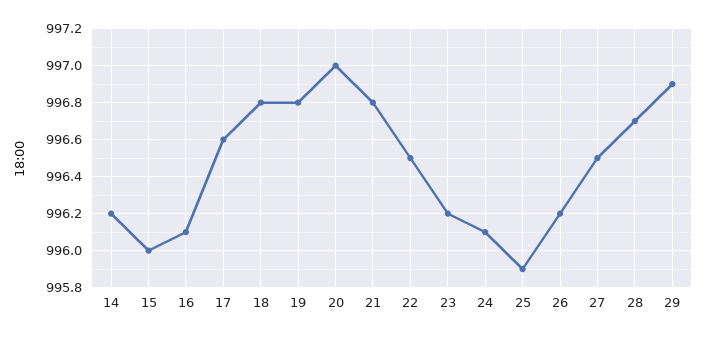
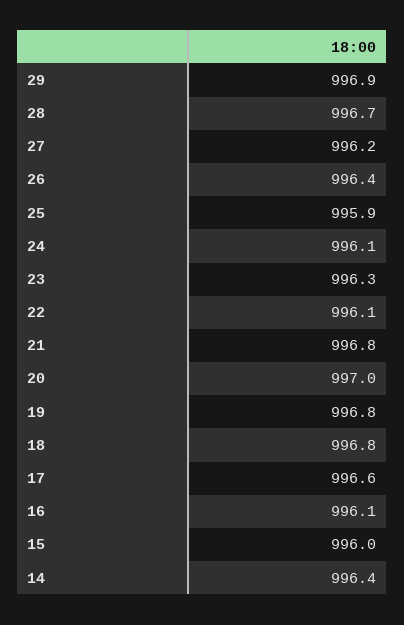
14: 996.2 -> 996.4
22: 996.5 -> 996.1
23: 996.2 -> 996.3
26: 996.2 -> 996.4
27: 996.5 -> 996.2

